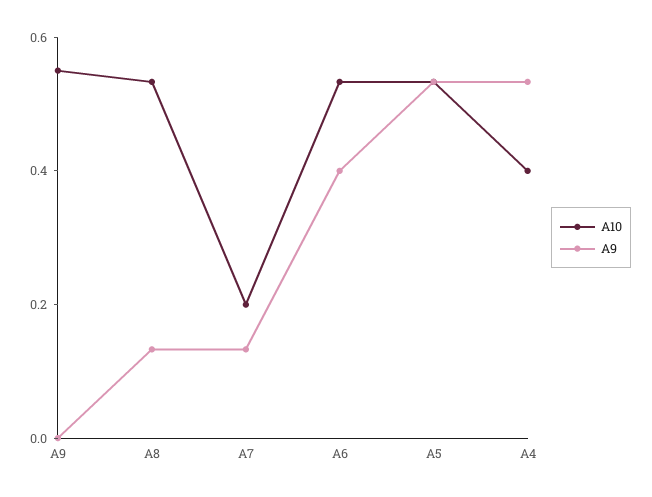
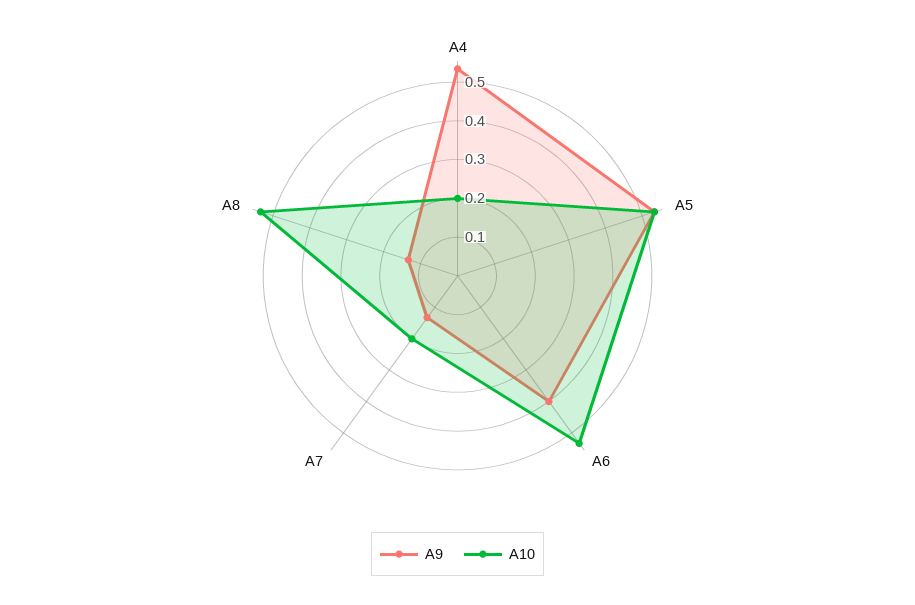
A10, A9: 0.55 -> none
A9, A9: 0 -> none
A10, A4: 0.4 -> 0.2

